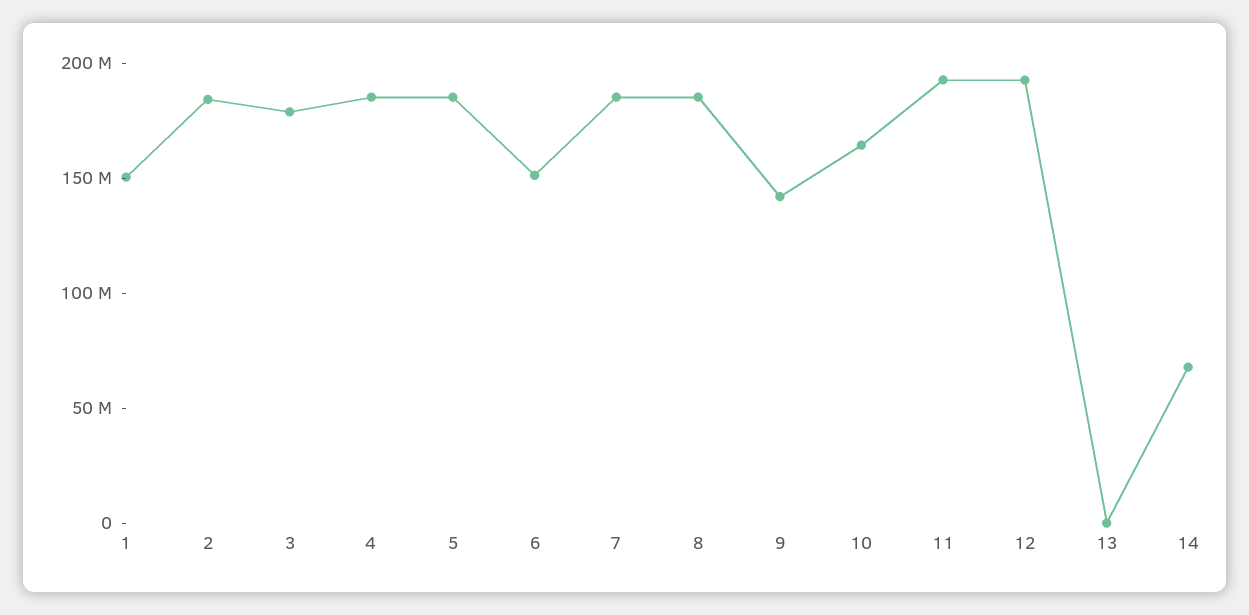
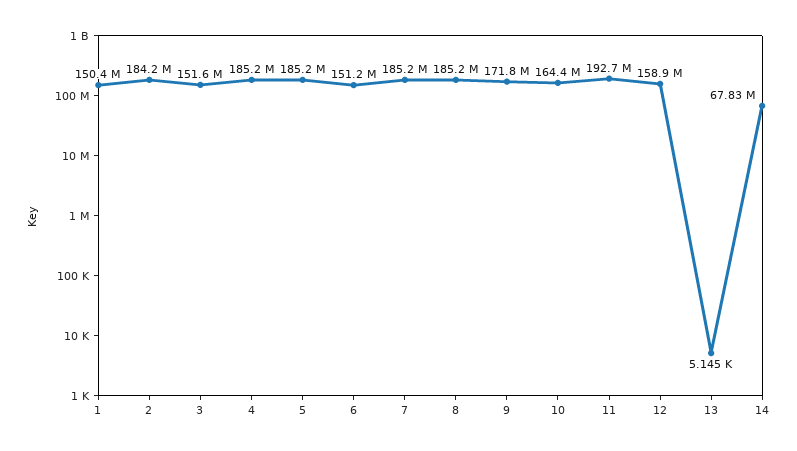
3: 180000000 -> 151600000
9: 140000000 -> 171800000
12: 190000000 -> 158900000

